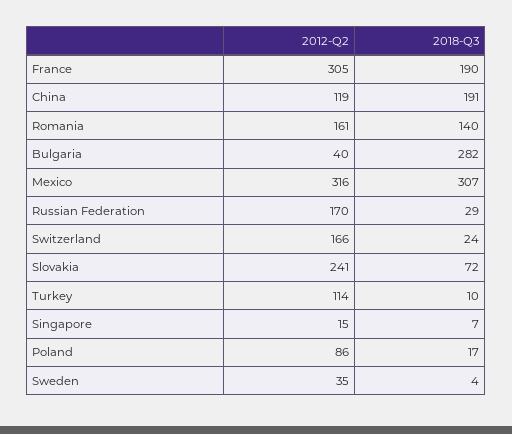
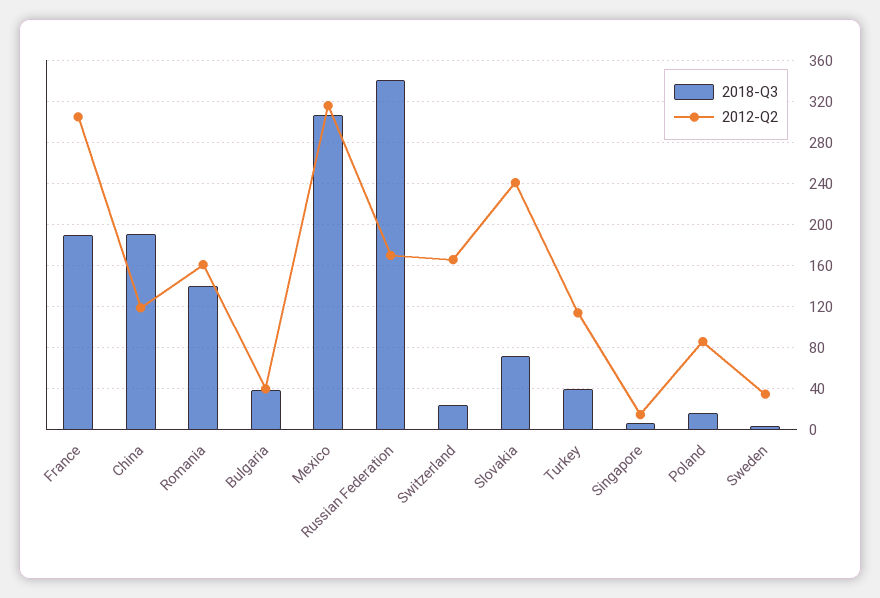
2018-Q3, Bulgaria: 282 -> 40
2018-Q3, Russian Federation: 29 -> 340
2018-Q3, Turkey: 10 -> 40

